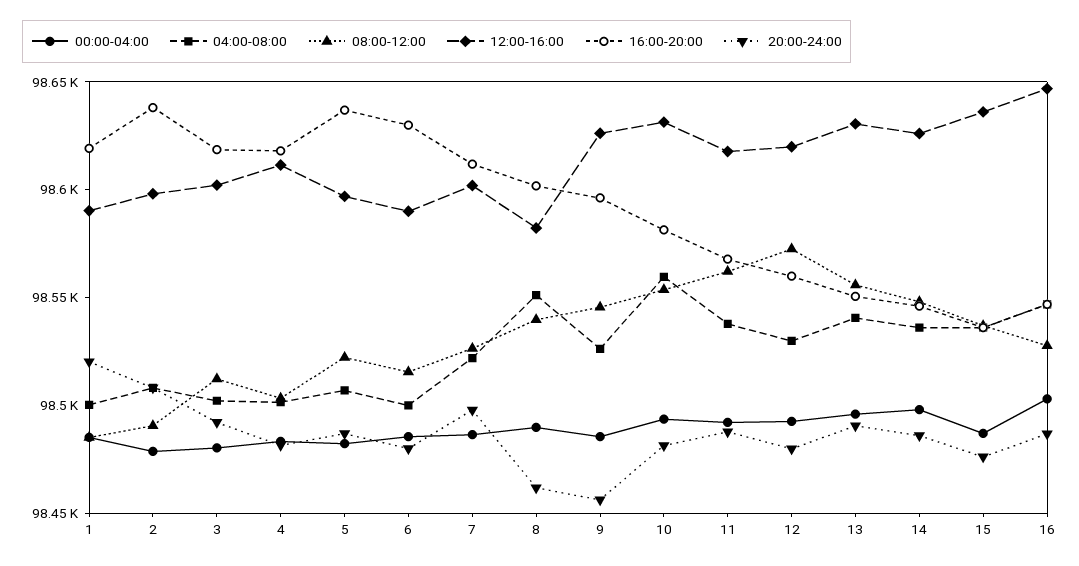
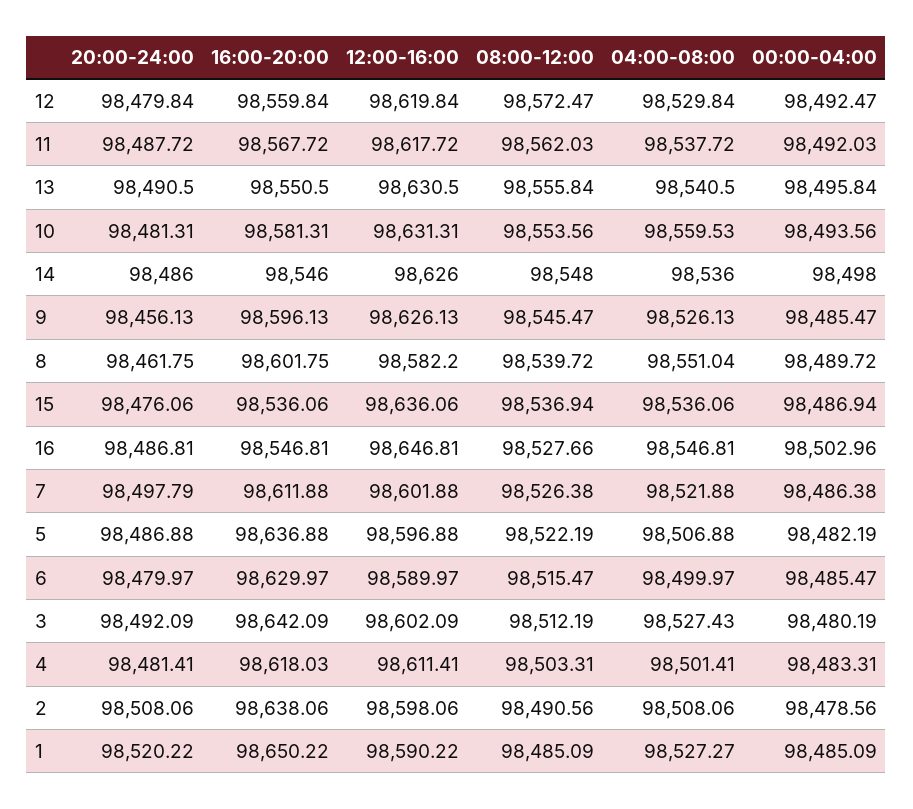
04:00-08:00, 1: 98500 -> 98527.27
16:00-20:00, 1: 98620 -> 98650.22
04:00-08:00, 3: 98500 -> 98527.43
16:00-20:00, 3: 98620 -> 98642.09

